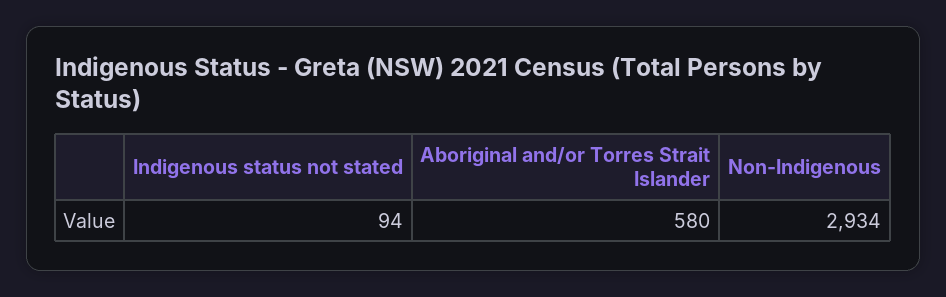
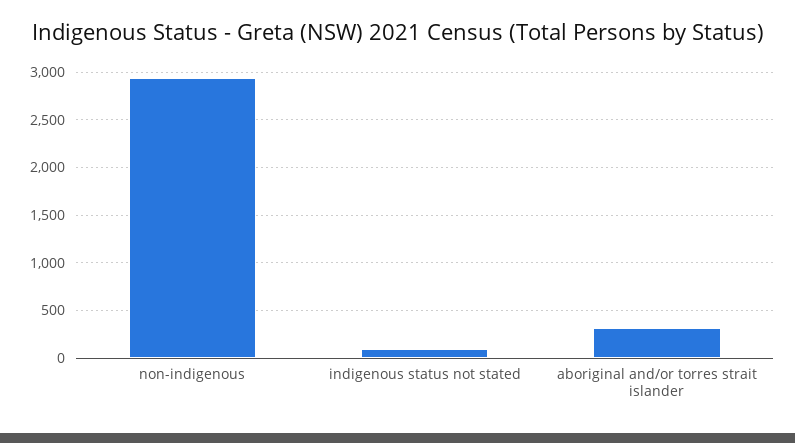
Aboriginal and/or Torres Strait Islander: 580 -> 300

